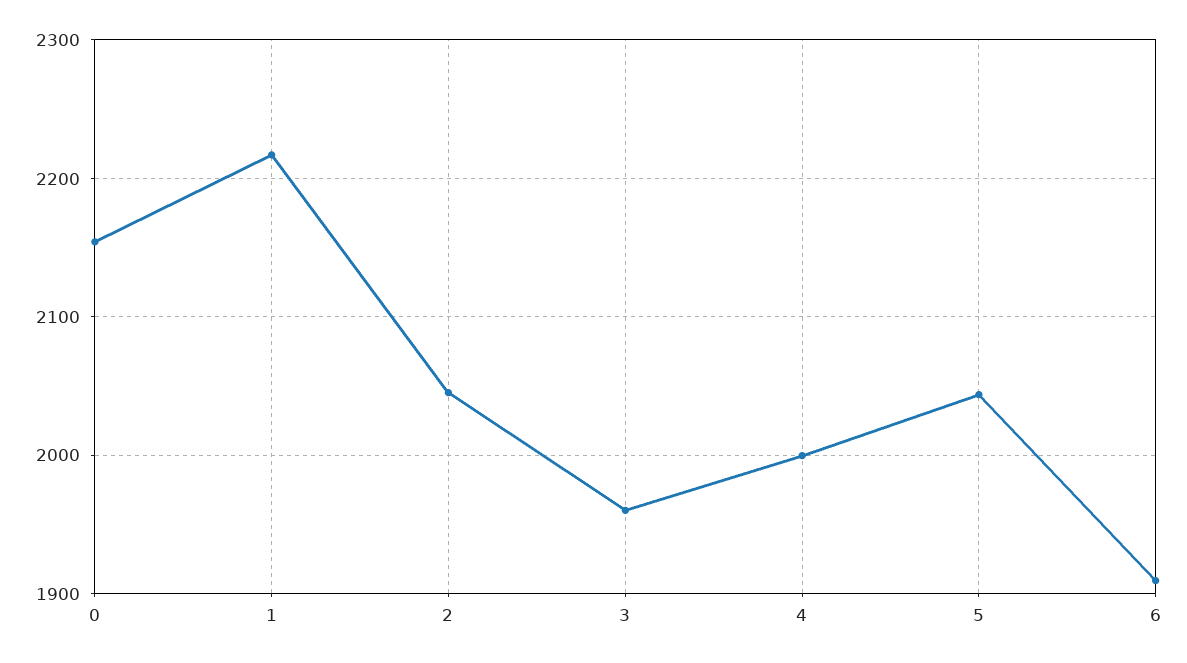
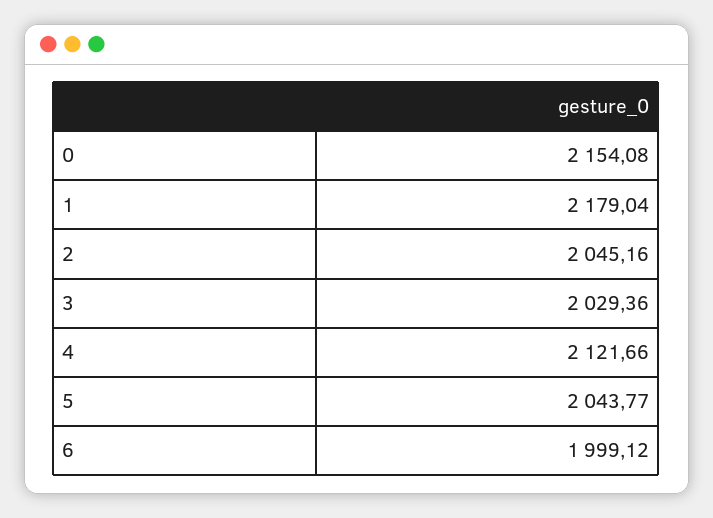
1: 2220 -> 2179.04
3: 1960 -> 2029.36
4: 2000 -> 2121.66
6: 1910 -> 1999.12

